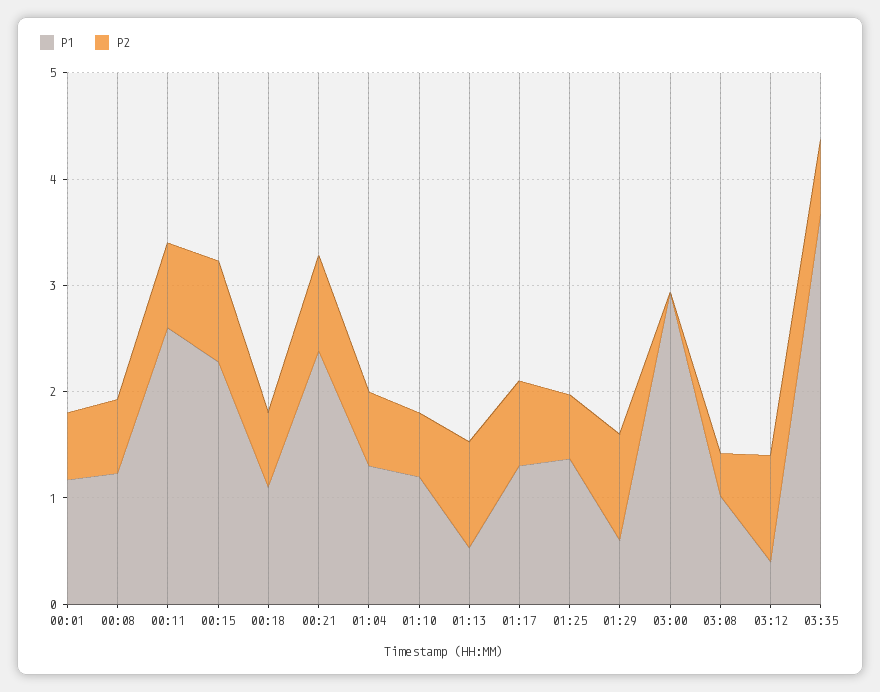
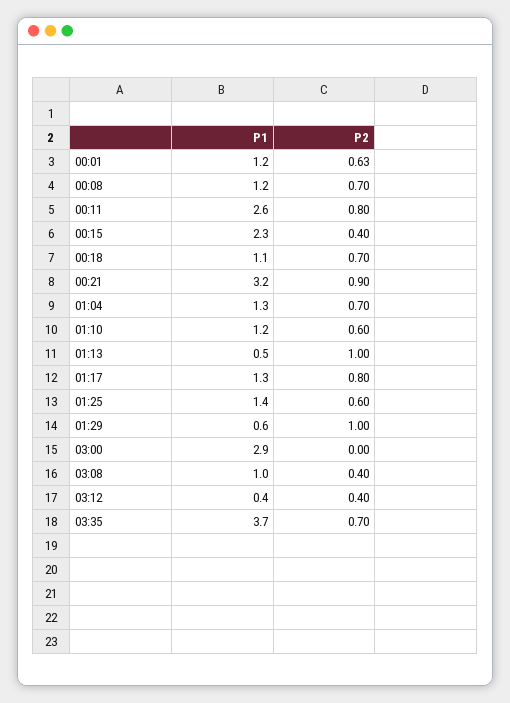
P2, 00:15: 1 -> 0.4
P1, 00:21: 2.4 -> 3.2
P2, 03:12: 1 -> 0.4

